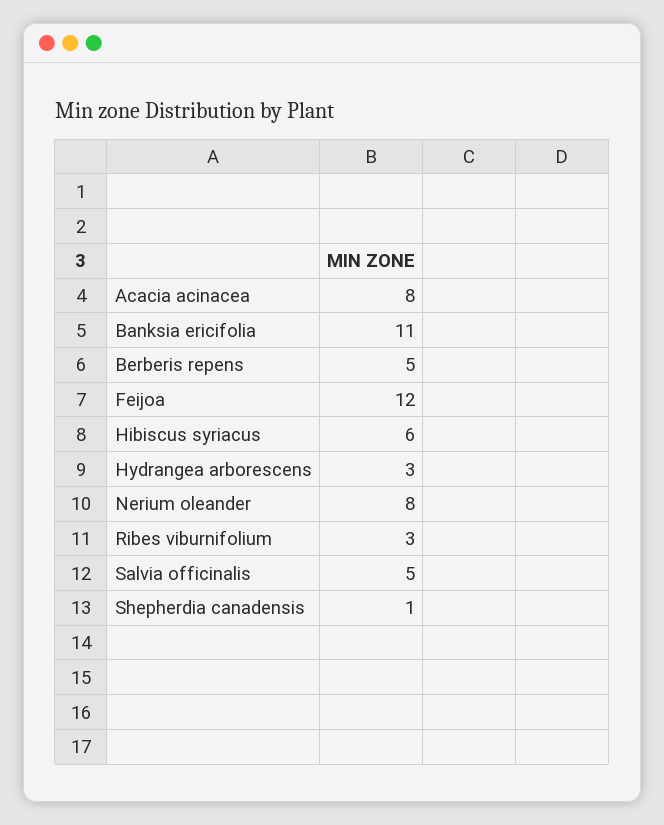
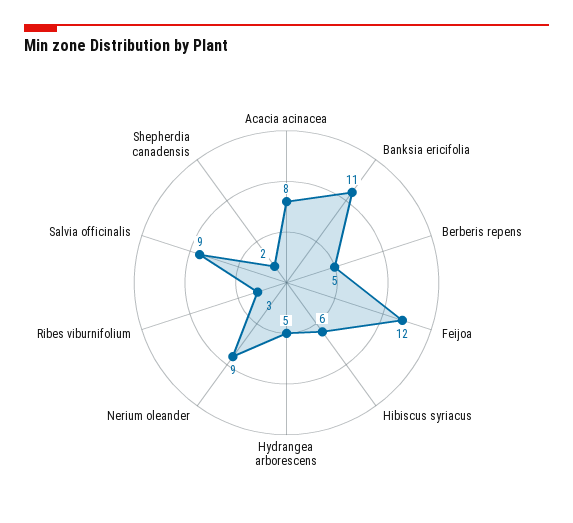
Hydrangea arborescens: 3 -> 5
Nerium oleander: 8 -> 9
Salvia officinalis: 5 -> 9
Shepherdia canadensis: 1 -> 2

